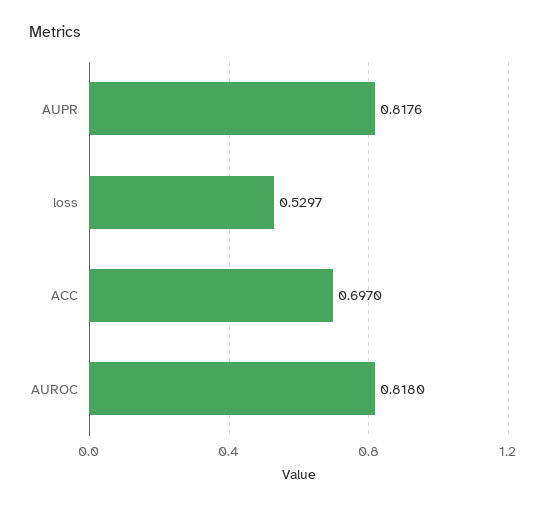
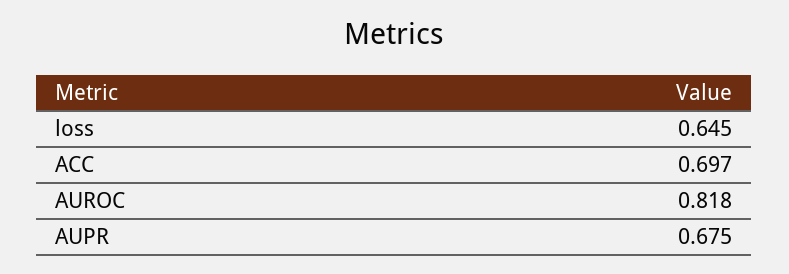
AUPR: 0.8176 -> 0.675
loss: 0.5297 -> 0.645

